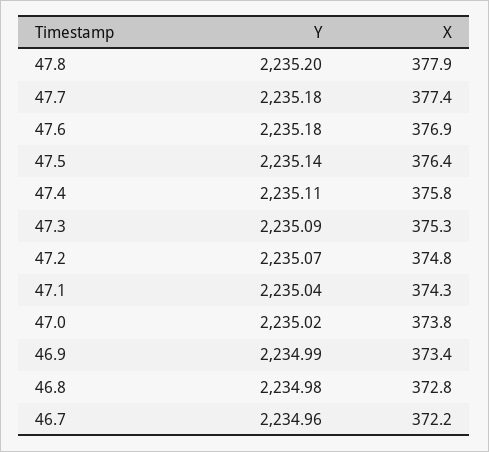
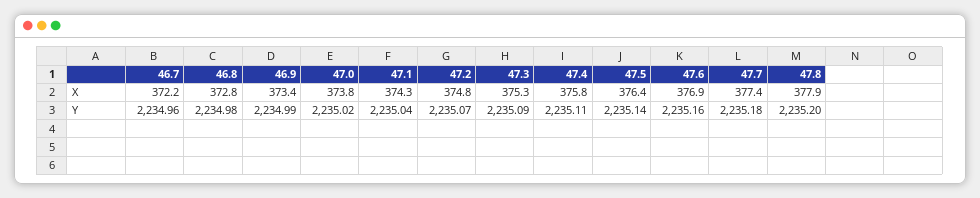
Y, 47.6: 2235.18 -> 2235.16

